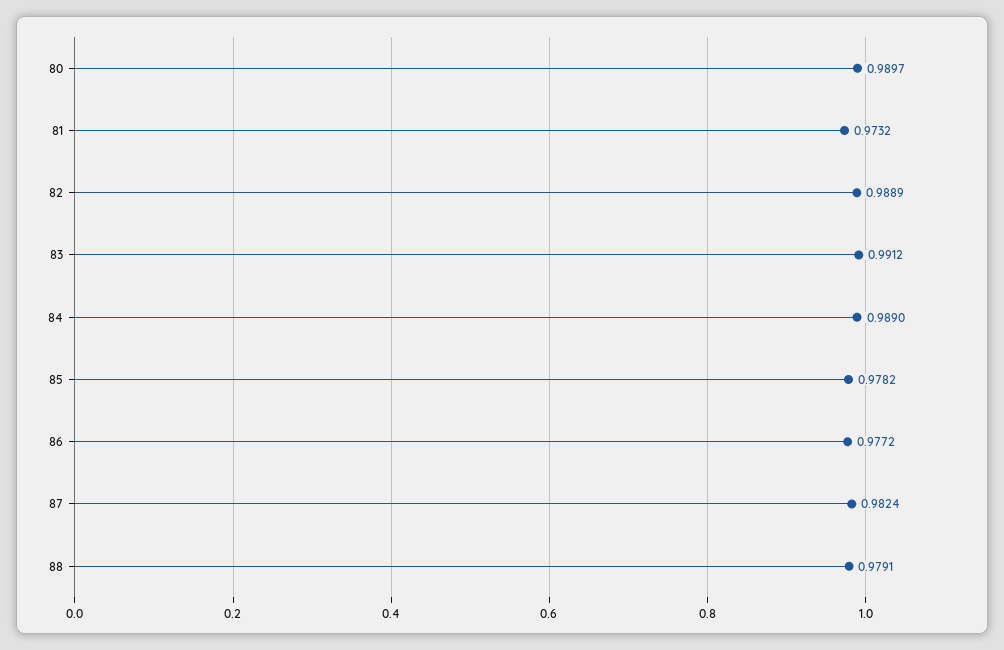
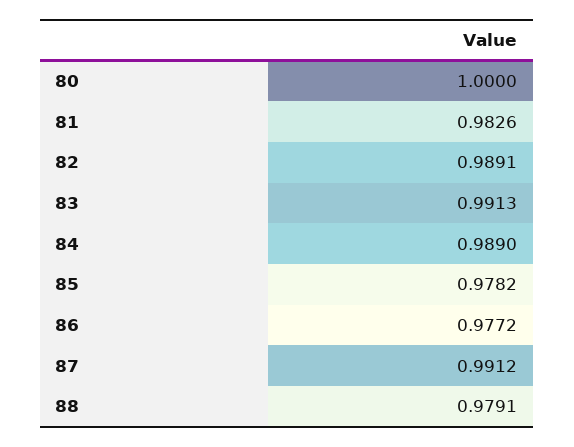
80: 0.9897 -> 1
81: 0.9732 -> 0.9826
82: 0.9889 -> 0.9891
83: 0.9912 -> 0.9913
87: 0.9824 -> 0.9912

